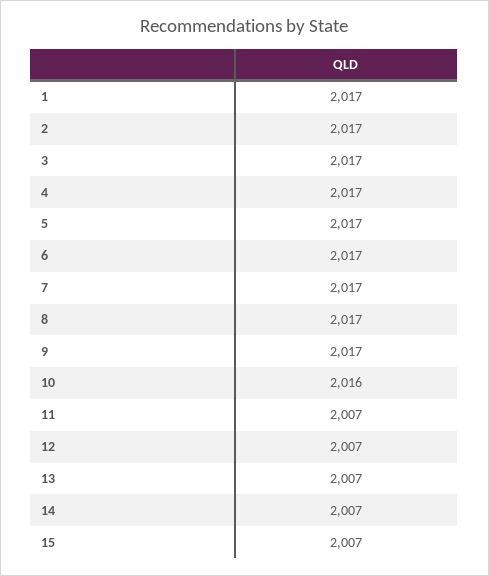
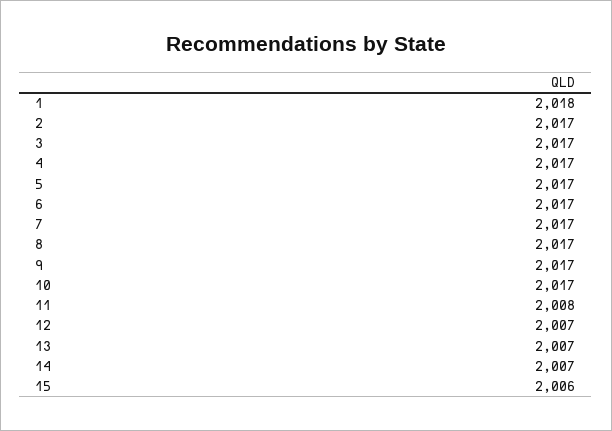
1: 2017 -> 2018
10: 2016 -> 2017
11: 2007 -> 2008
15: 2007 -> 2006

